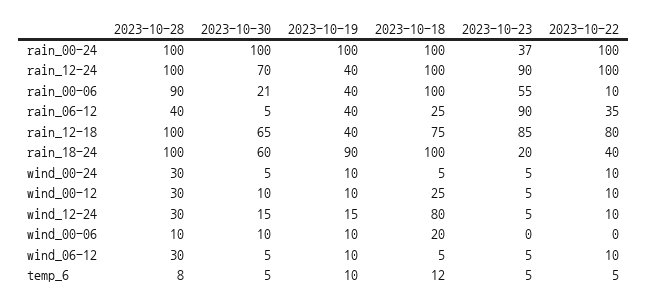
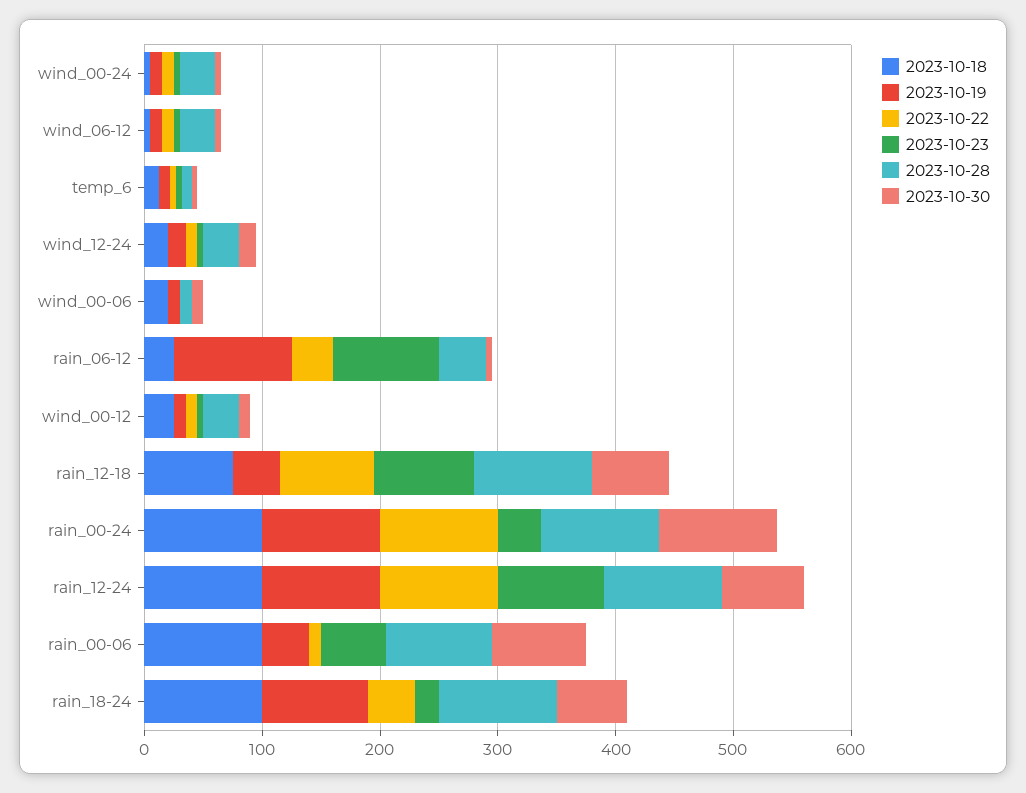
2023-10-19, rain_12-24: 40 -> 100
2023-10-30, rain_00-06: 21 -> 80
2023-10-19, rain_06-12: 40 -> 100
2023-10-18, wind_12-24: 80 -> 20

